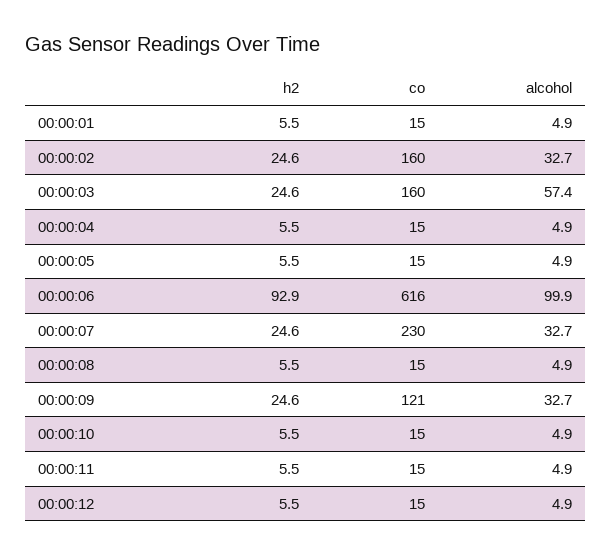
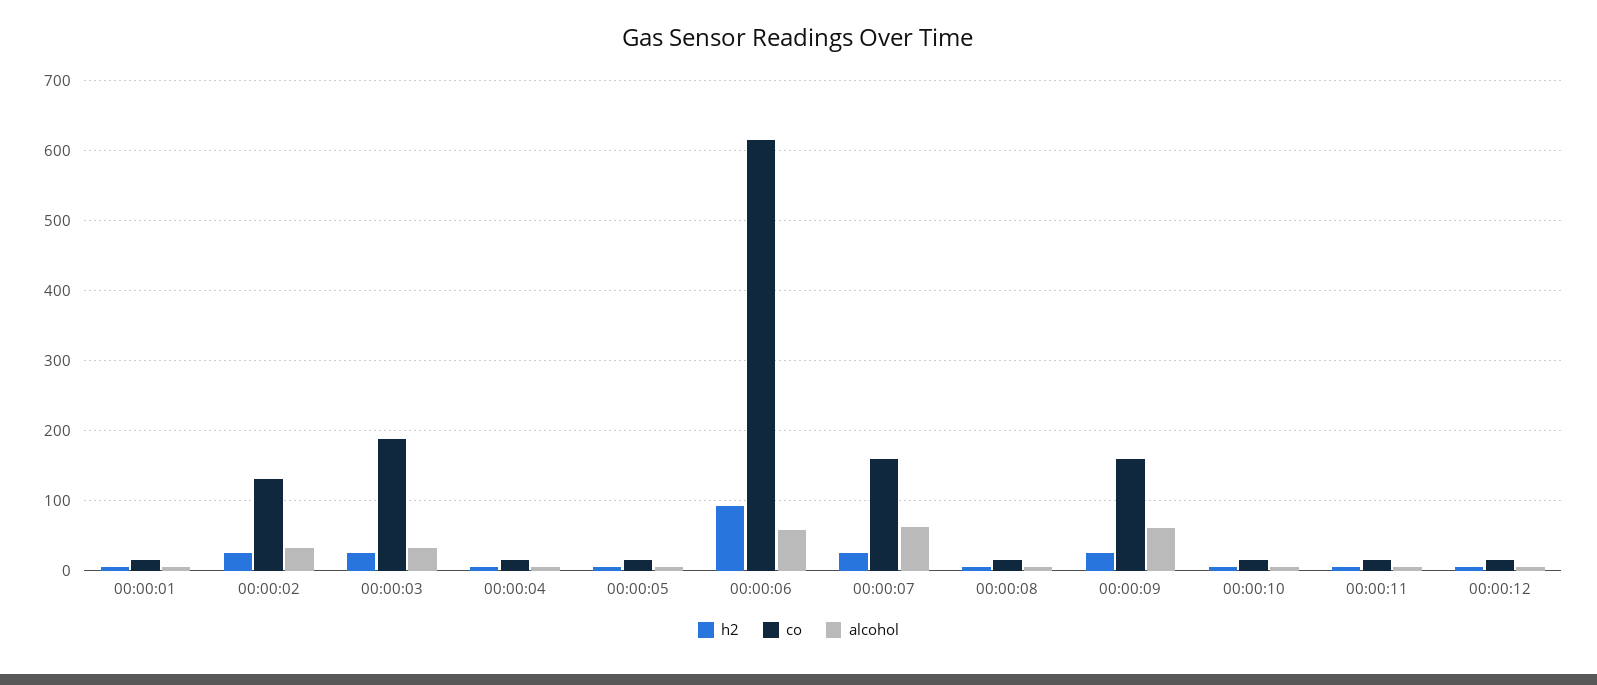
co, 00:00:02: 160 -> 130
co, 00:00:03: 160 -> 190
alcohol, 00:00:03: 57.4 -> 30
alcohol, 00:00:06: 99.9 -> 60
co, 00:00:07: 230 -> 160
alcohol, 00:00:07: 32.7 -> 60
co, 00:00:09: 121 -> 160
alcohol, 00:00:09: 32.7 -> 60

